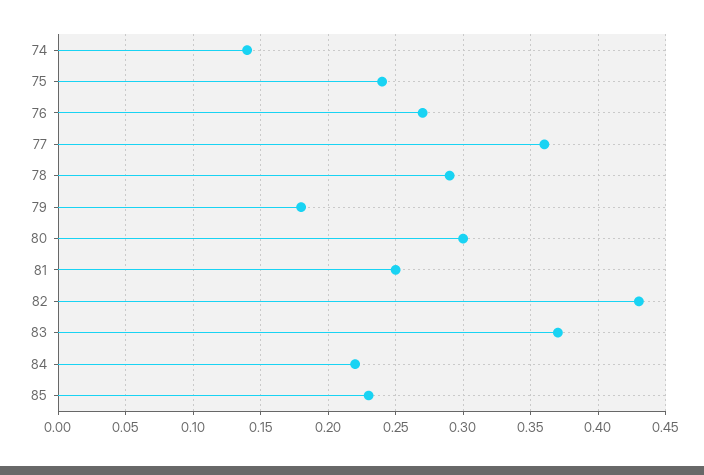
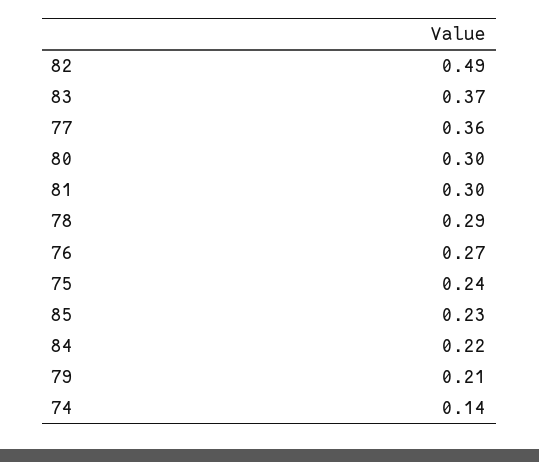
79: 0.18 -> 0.21
81: 0.25 -> 0.3
82: 0.43 -> 0.49

